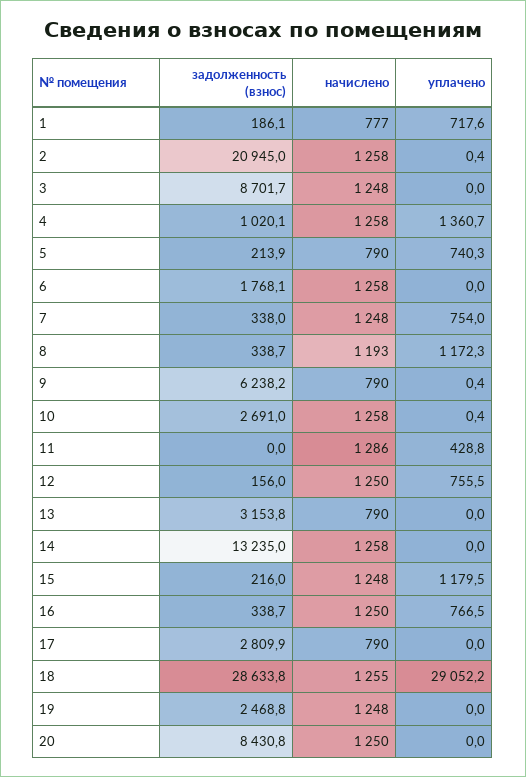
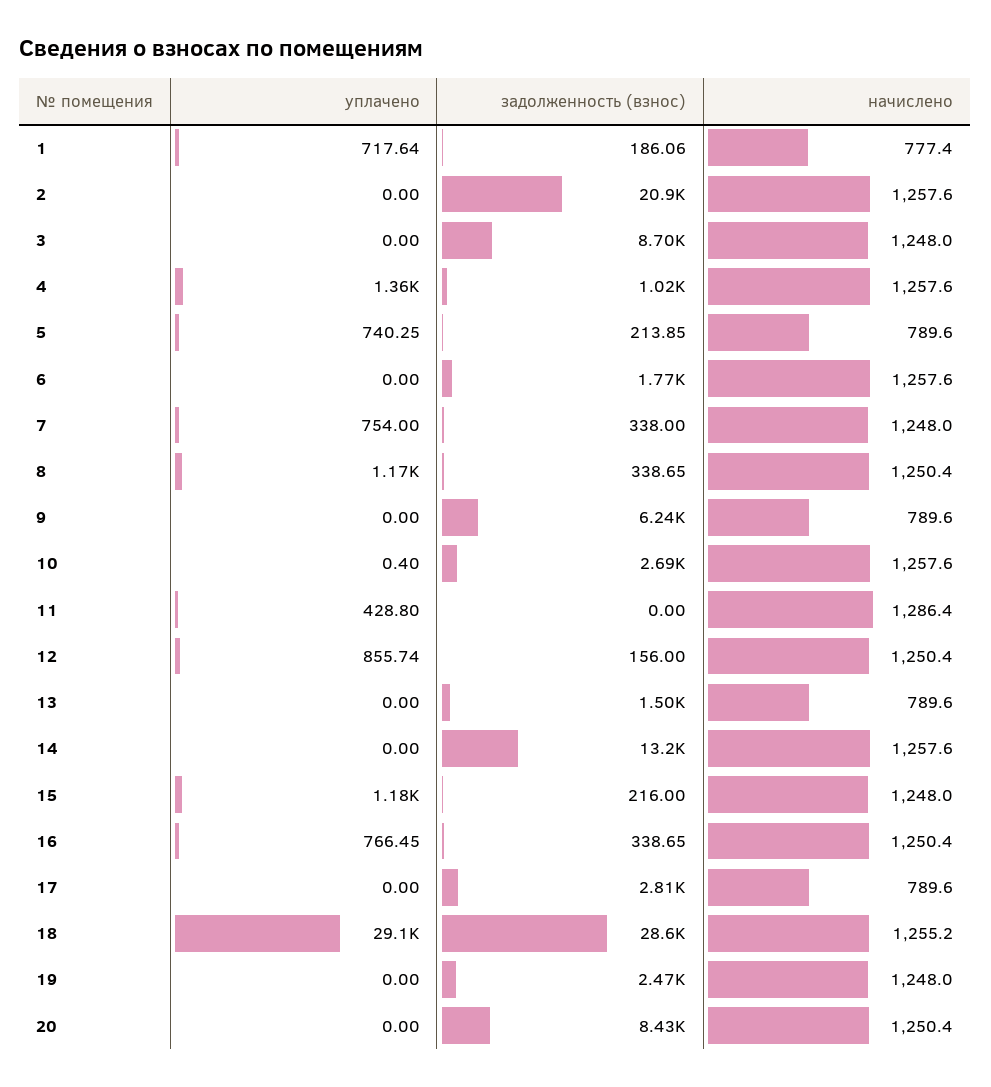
уплачено, 2: 0.4 -> 0
начислено, 8: 1193 -> 1250.4
уплачено, 9: 0.4 -> 0
уплачено, 12: 755.5 -> 855.74
задолженность (взнос), 13: 3153.8 -> 1500

